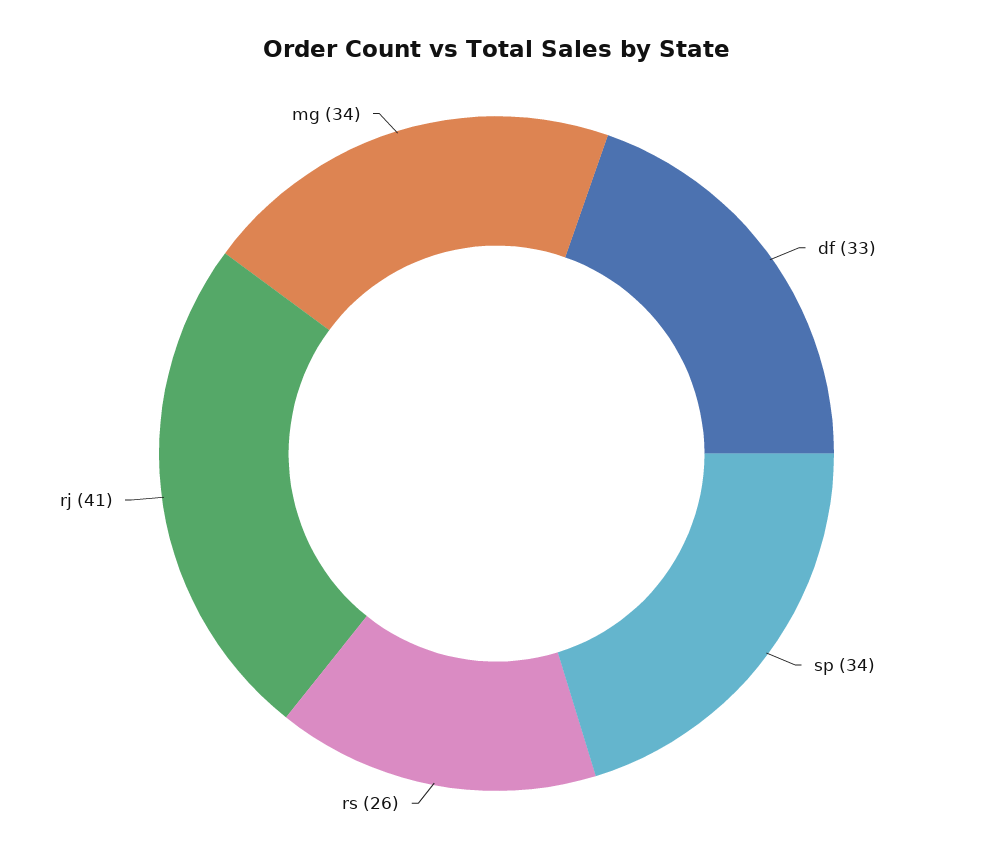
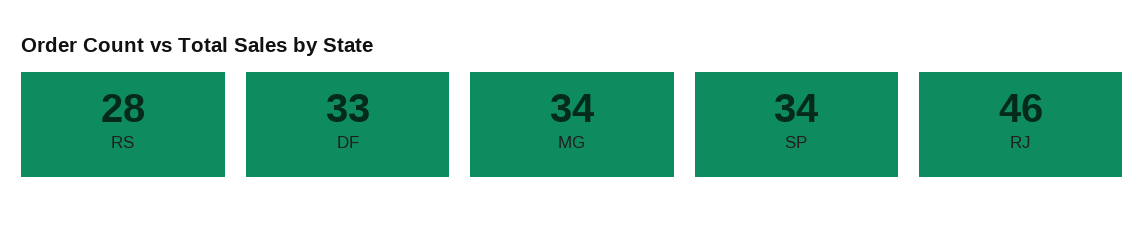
rs: 26 -> 28
rj: 41 -> 46

